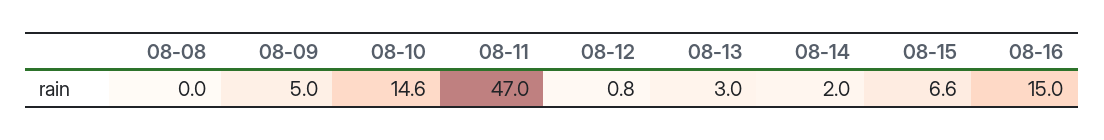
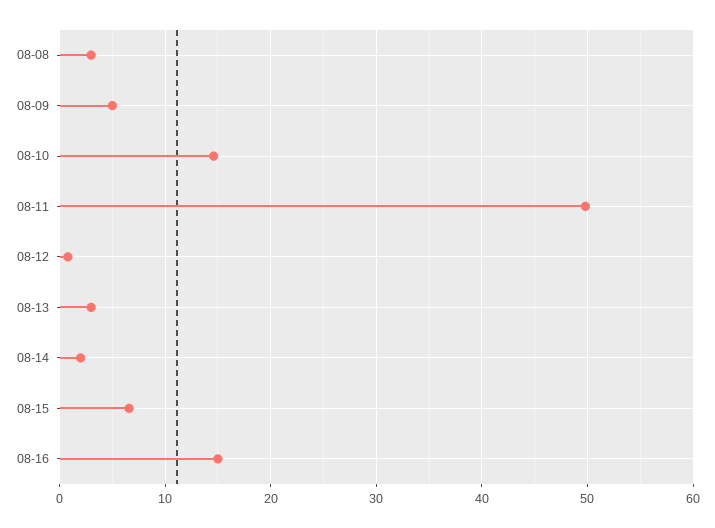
08-08: 0 -> 3
08-11: 47 -> 50

